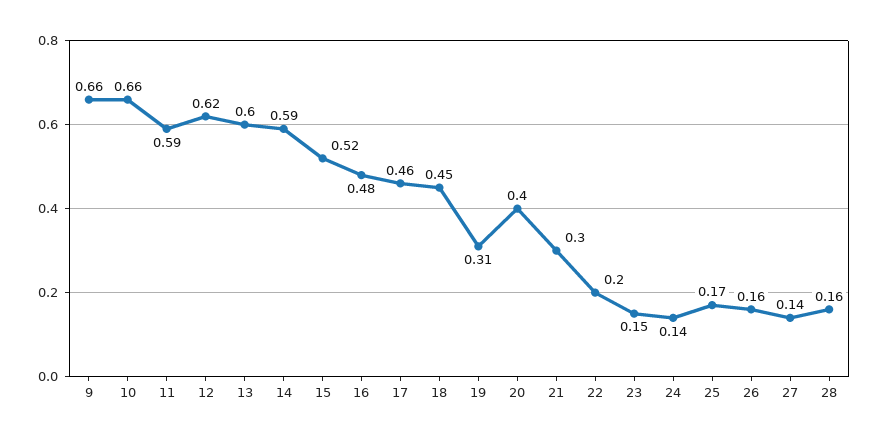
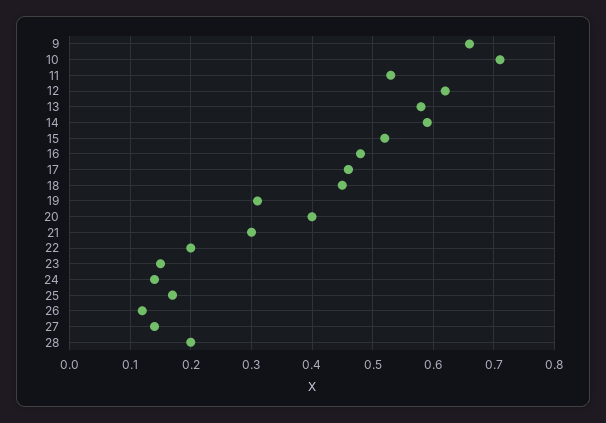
10: 0.66 -> 0.71
11: 0.59 -> 0.53
13: 0.6 -> 0.58
26: 0.16 -> 0.12
28: 0.16 -> 0.2

